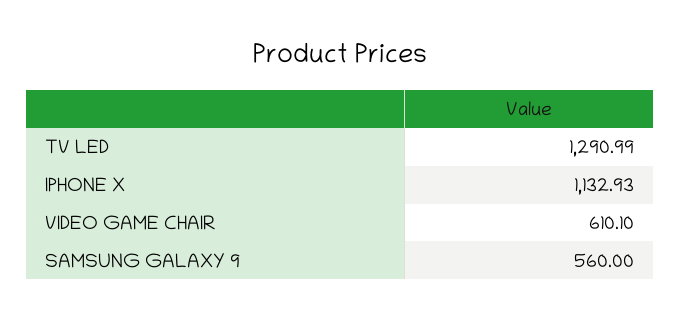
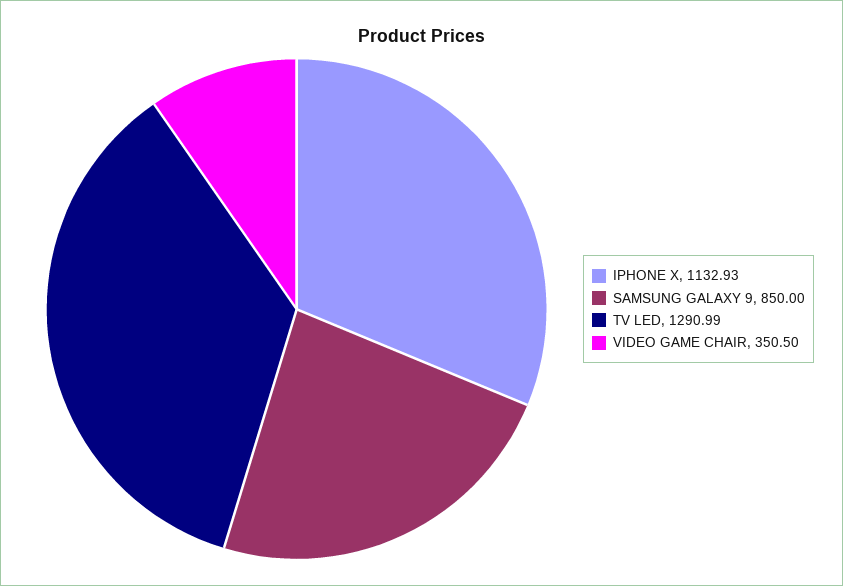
VIDEO GAME CHAIR: 610.1 -> 350.5
SAMSUNG GALAXY 9: 560 -> 850

